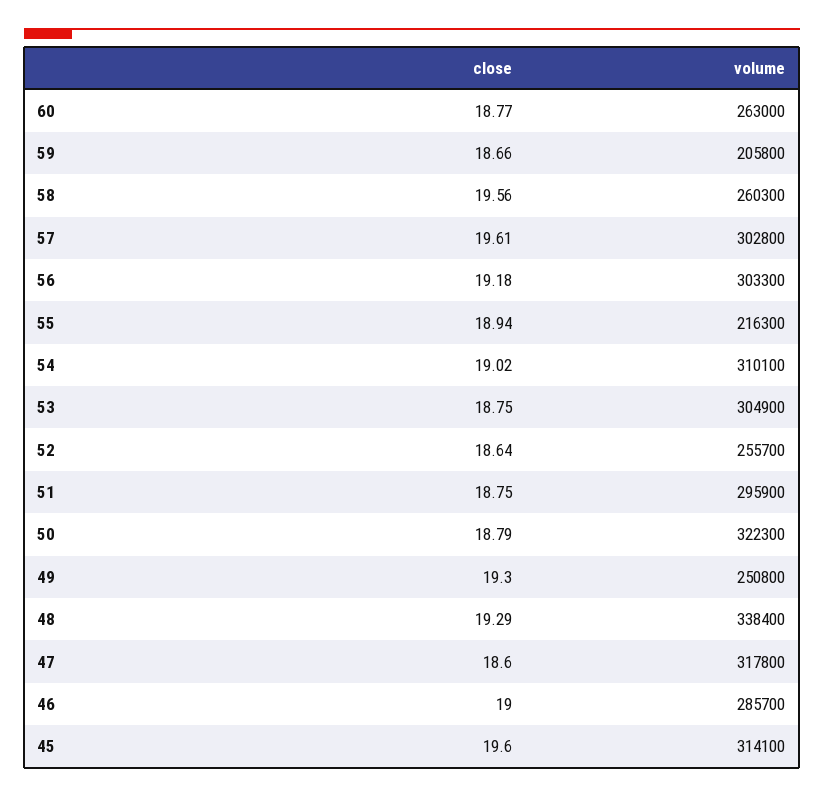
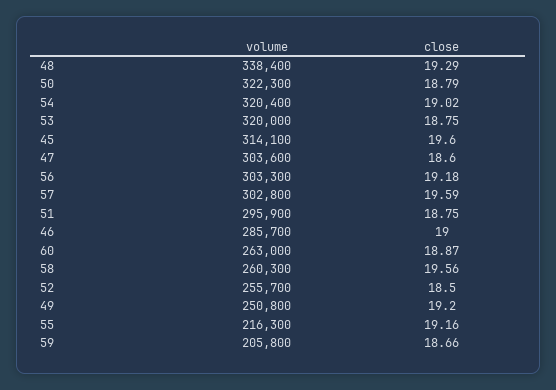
close, 60: 18.77 -> 18.87
close, 57: 19.61 -> 19.59
close, 55: 18.94 -> 19.16
volume, 54: 310100 -> 320400
volume, 53: 304900 -> 320000
close, 52: 18.64 -> 18.5
close, 49: 19.3 -> 19.2
volume, 47: 317800 -> 303600

